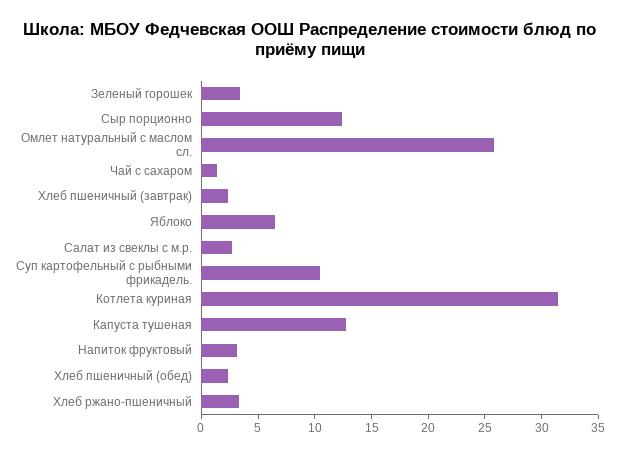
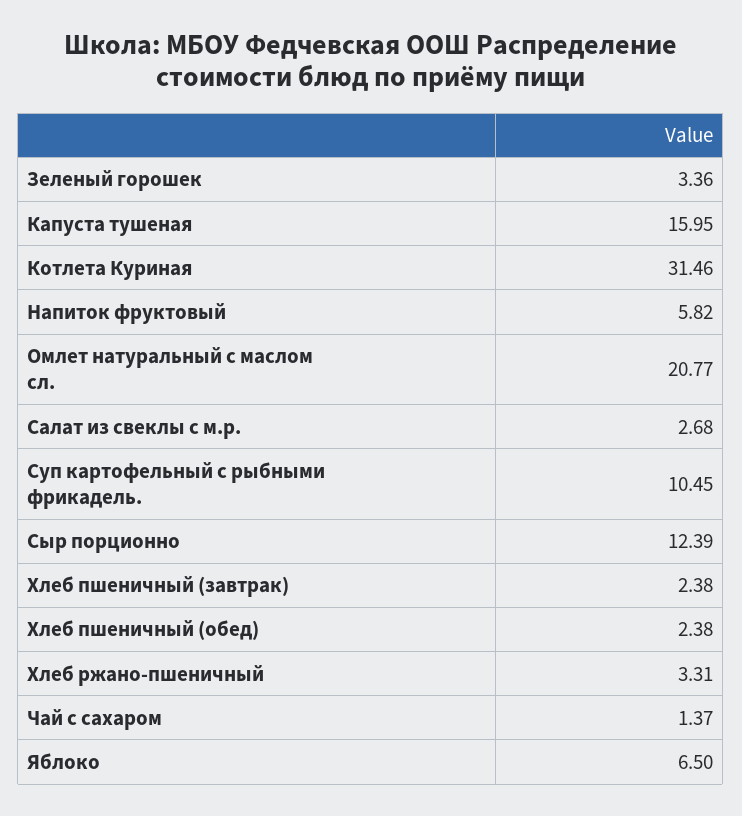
Омлет натуральный с маслом сл.: 26 -> 20.77
Капуста тушеная: 13 -> 15.95
Напиток фруктовый: 3 -> 5.82

